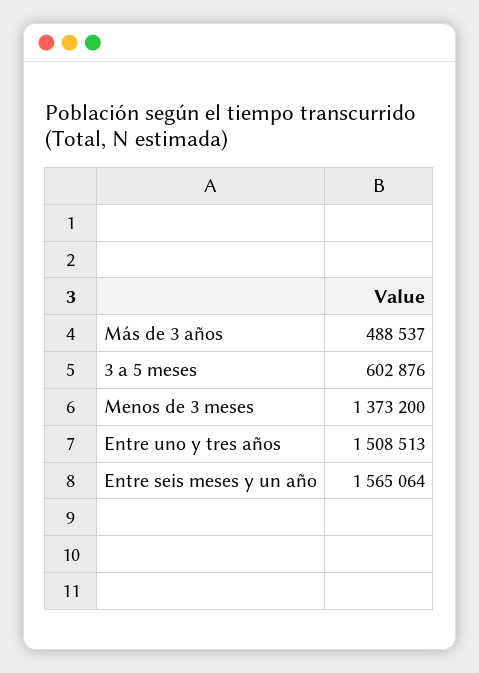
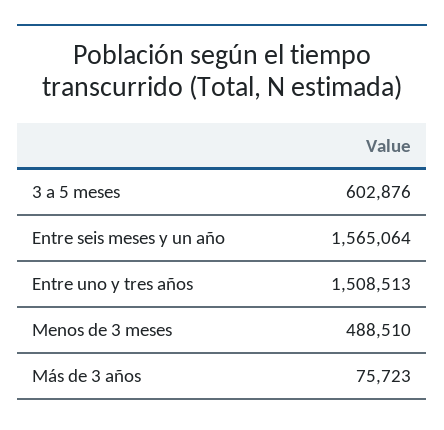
Más de 3 años: 488537 -> 75723
Menos de 3 meses: 1373200 -> 488510

